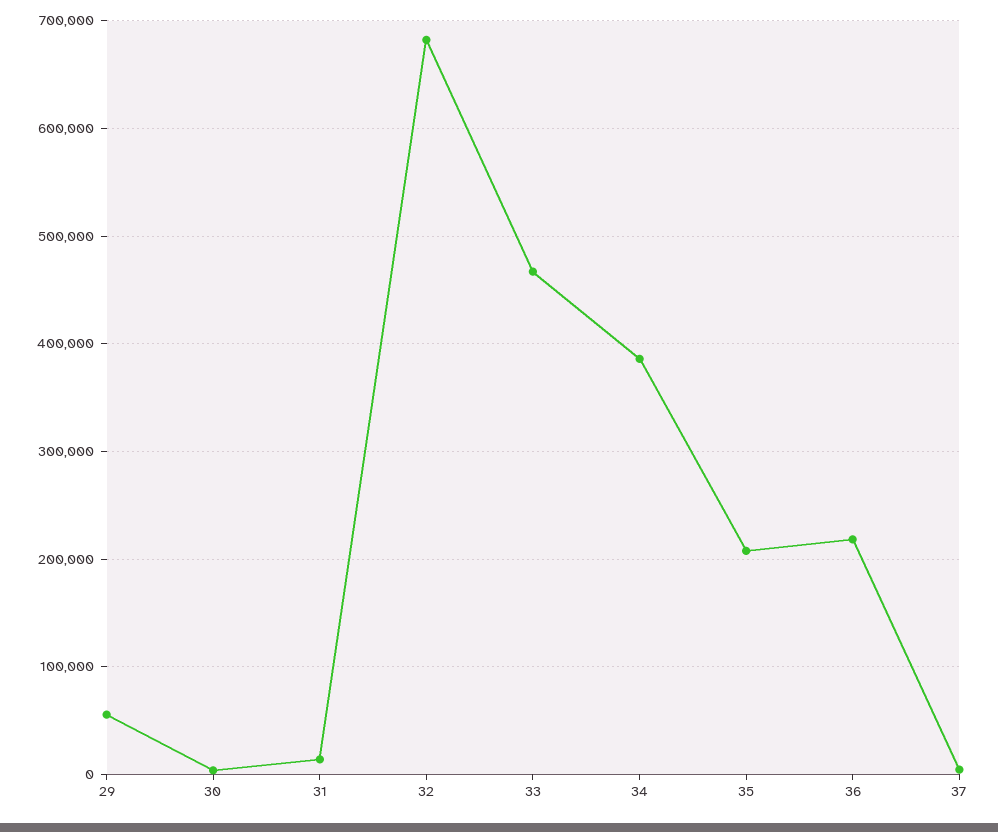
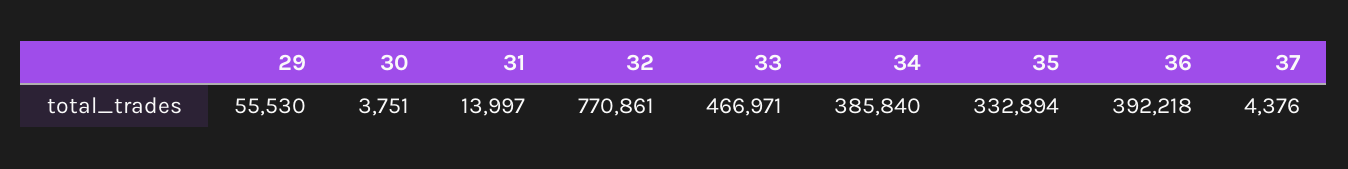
32: 680000 -> 770861
35: 210000 -> 332894
36: 220000 -> 392218

